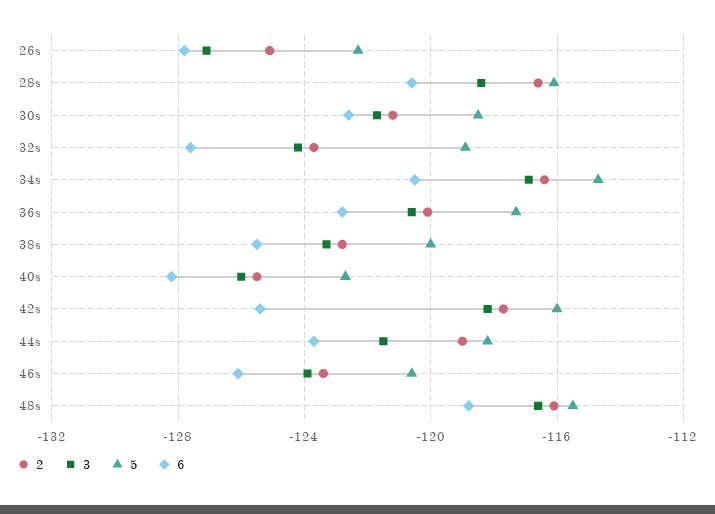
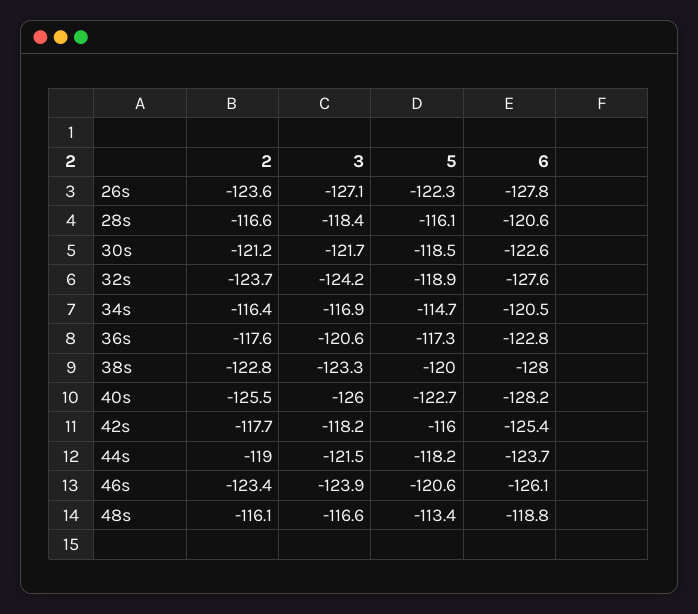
2, 26s: -125 -> -123.6
2, 36s: -120 -> -117.6
6, 38s: -125.5 -> -128
5, 48s: -115.5 -> -113.4

